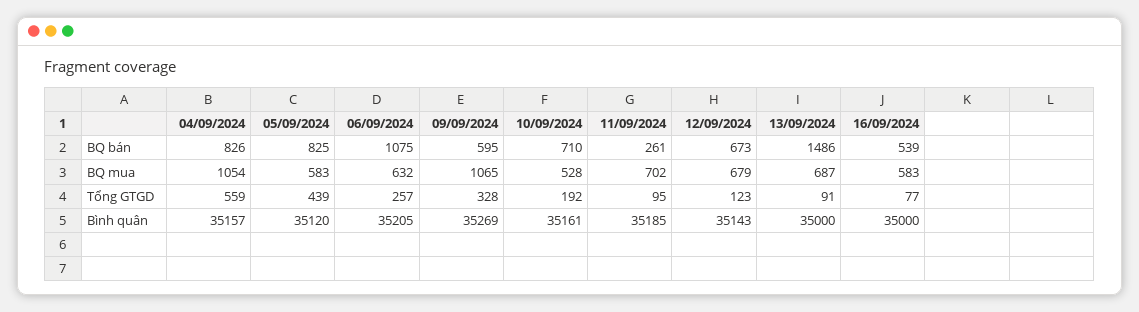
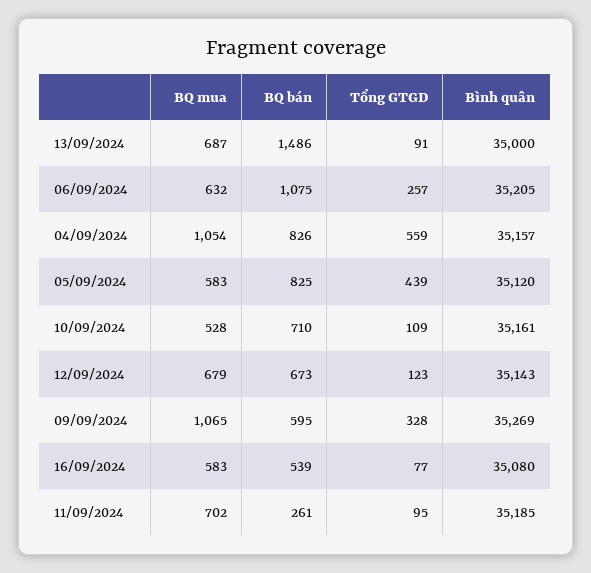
10/09/2024, Tổng GTGD: 192 -> 109
16/09/2024, Bình quân: 35000 -> 35080

